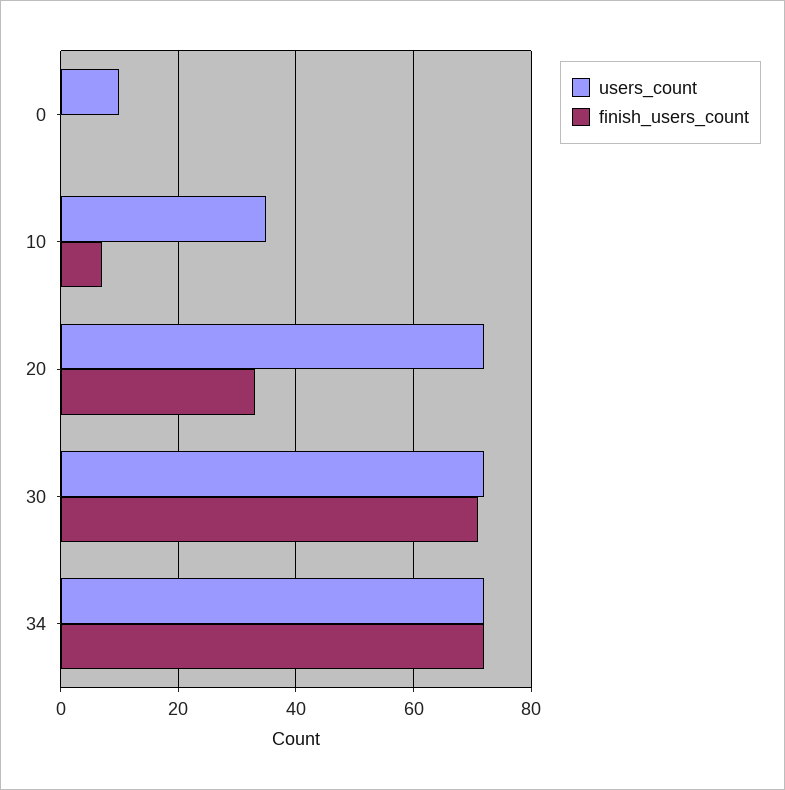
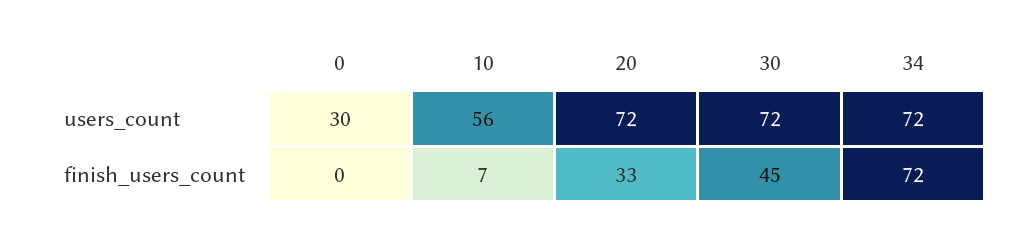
users_count, 0: 10 -> 30
users_count, 10: 35 -> 56
finish_users_count, 30: 70 -> 45

